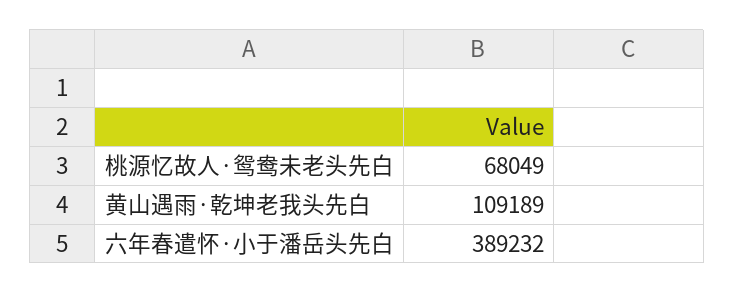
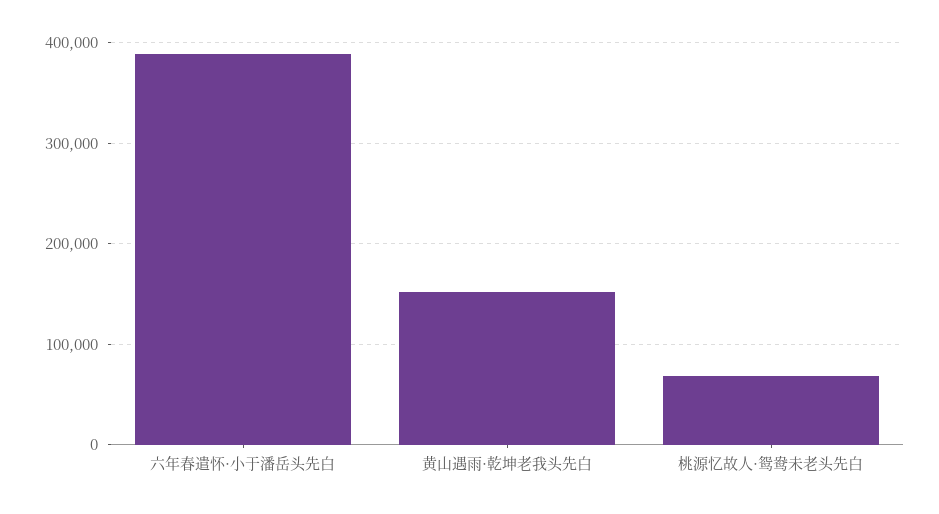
黄山遇雨·乾坤老我头先白: 109189 -> 150000

